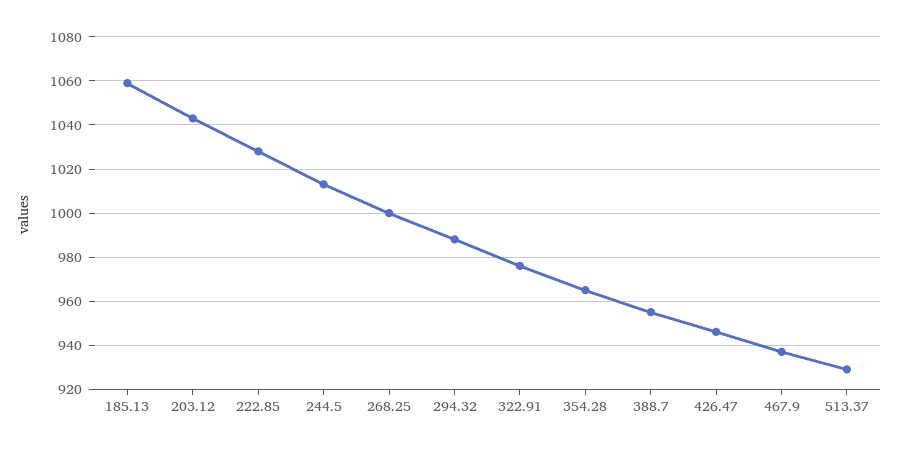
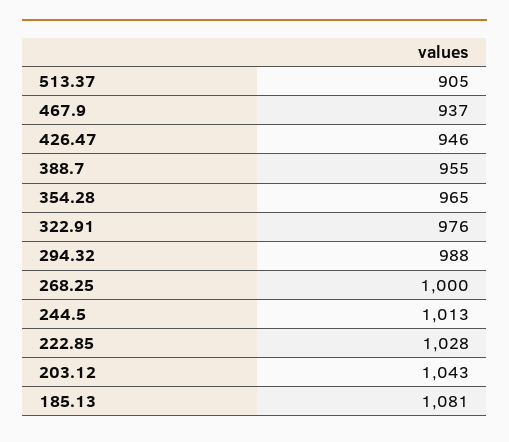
185.13: 1060 -> 1081
513.37: 930 -> 905

